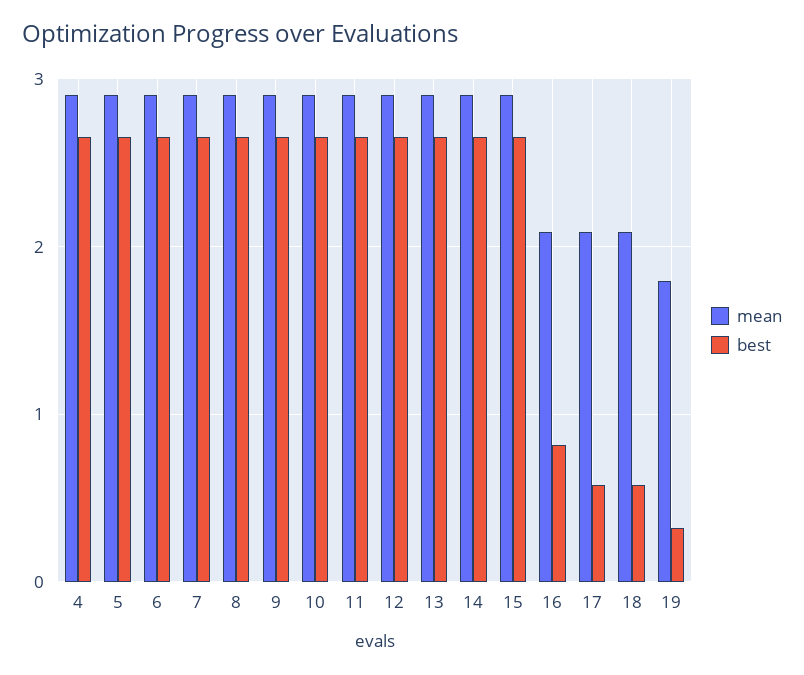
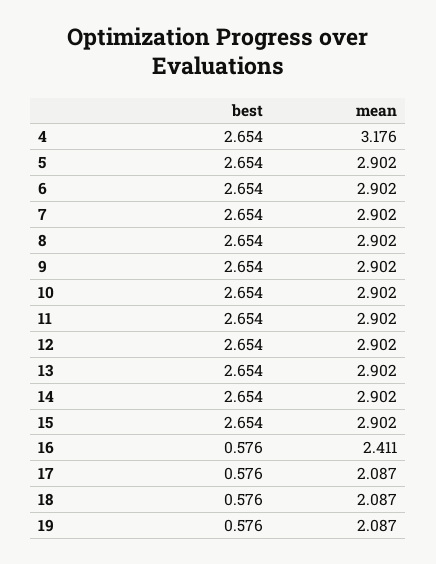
mean, 4: 2.9 -> 3.176
mean, 16: 2.1 -> 2.411
best, 16: 0.8 -> 0.576
mean, 19: 1.8 -> 2.087
best, 19: 0.3 -> 0.576

